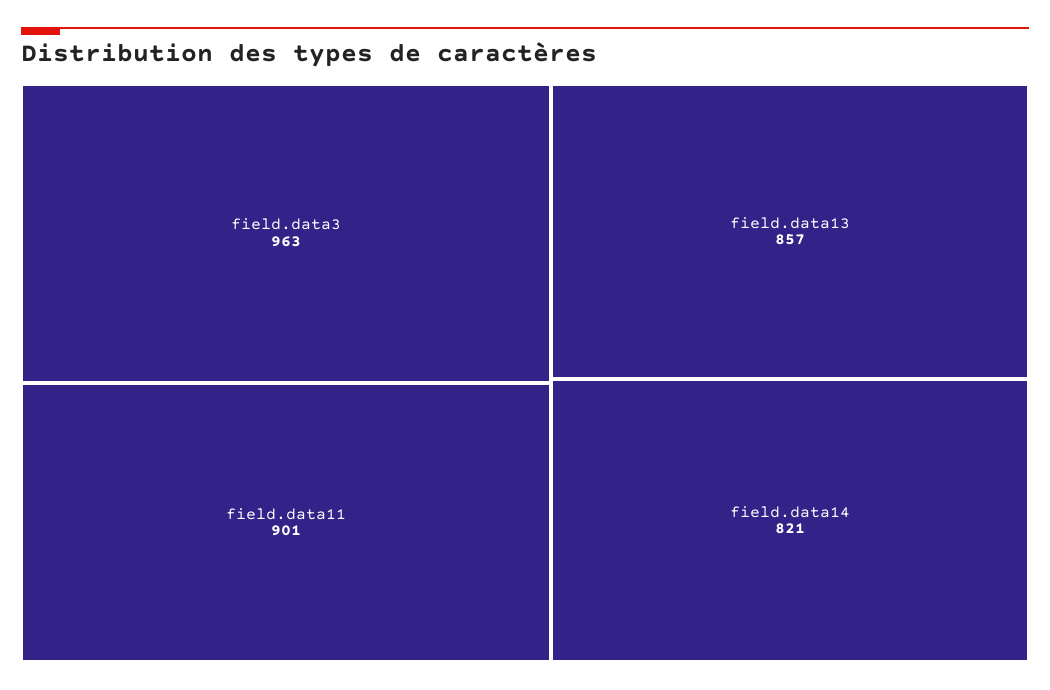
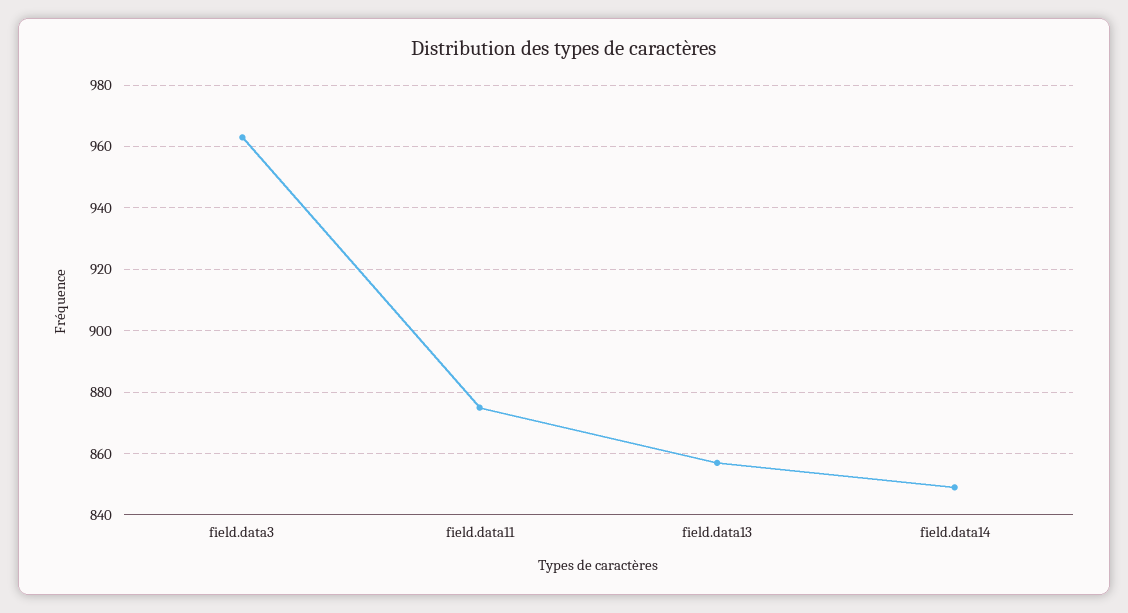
field.data11: 901 -> 875
field.data14: 821 -> 850

